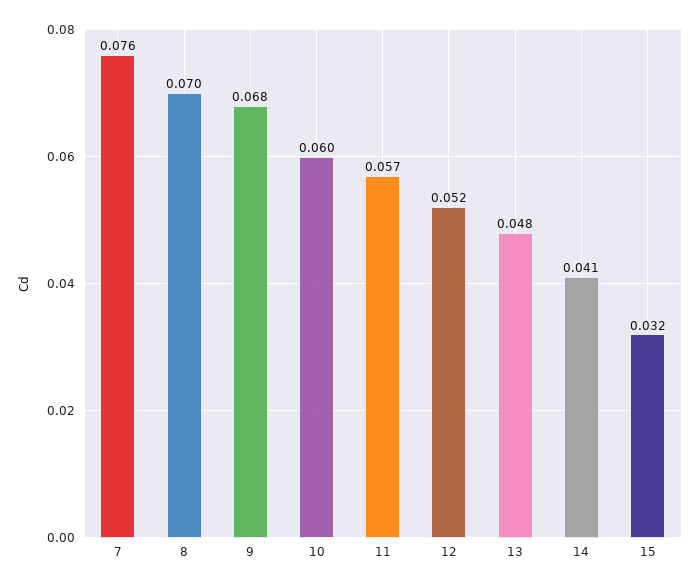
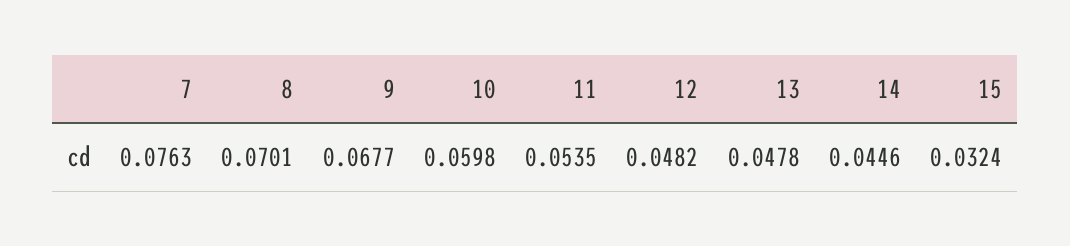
11: 0.057 -> 0.0535
12: 0.052 -> 0.0482
14: 0.041 -> 0.0446

